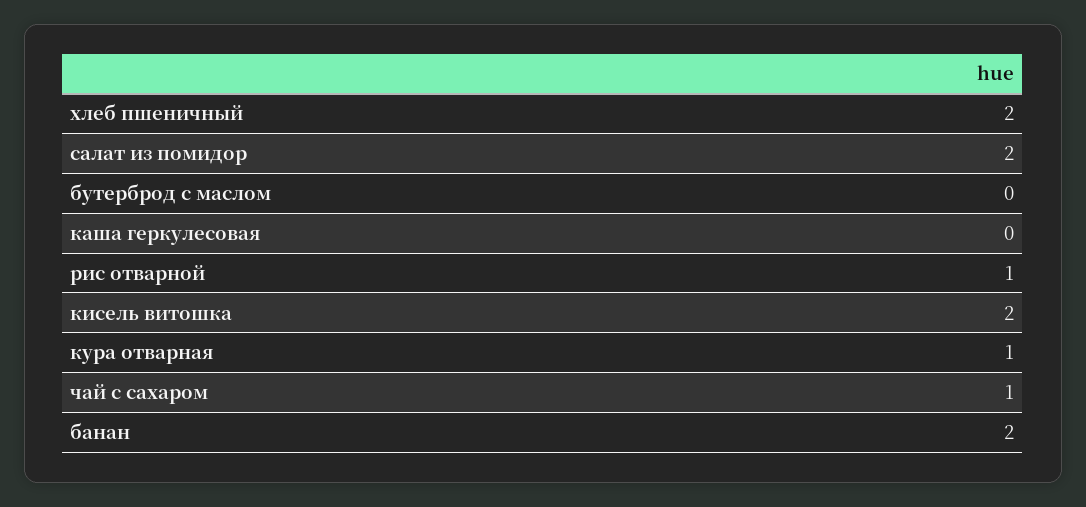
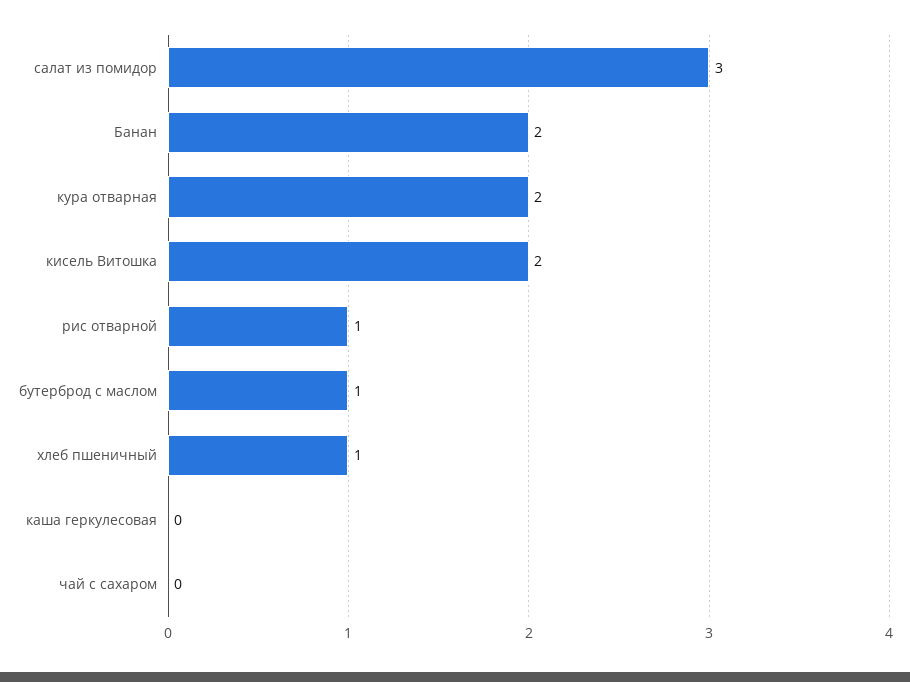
хлеб пшеничный: 2 -> 1
салат из помидор: 2 -> 3
бутерброд с маслом: 0 -> 1
кура отварная: 1 -> 2
чай с сахаром: 1 -> 0

